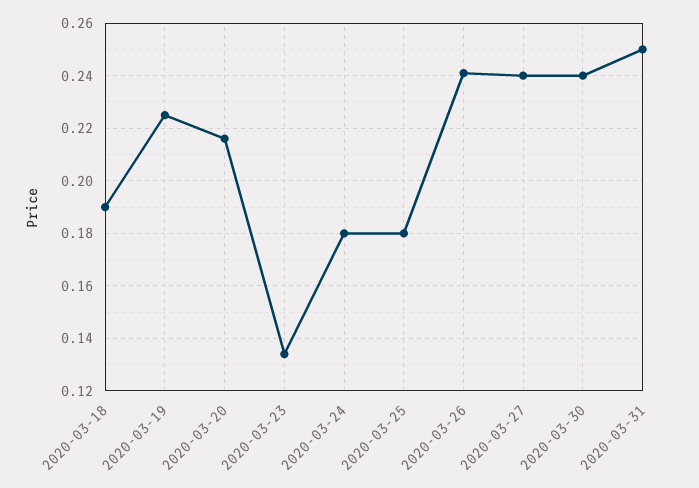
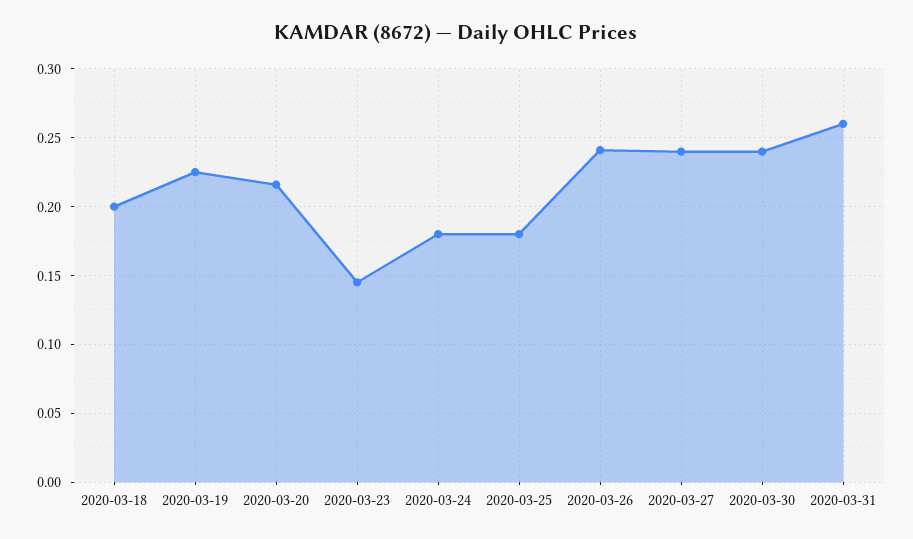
2020-03-18: 0.19 -> 0.2
2020-03-23: 0.135 -> 0.145
2020-03-31: 0.25 -> 0.26

